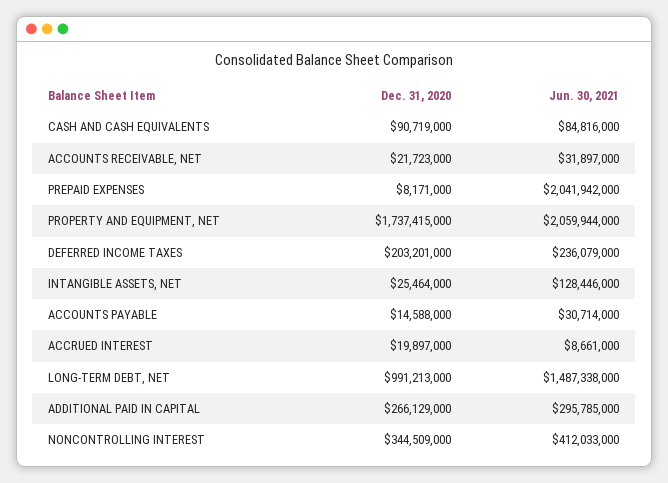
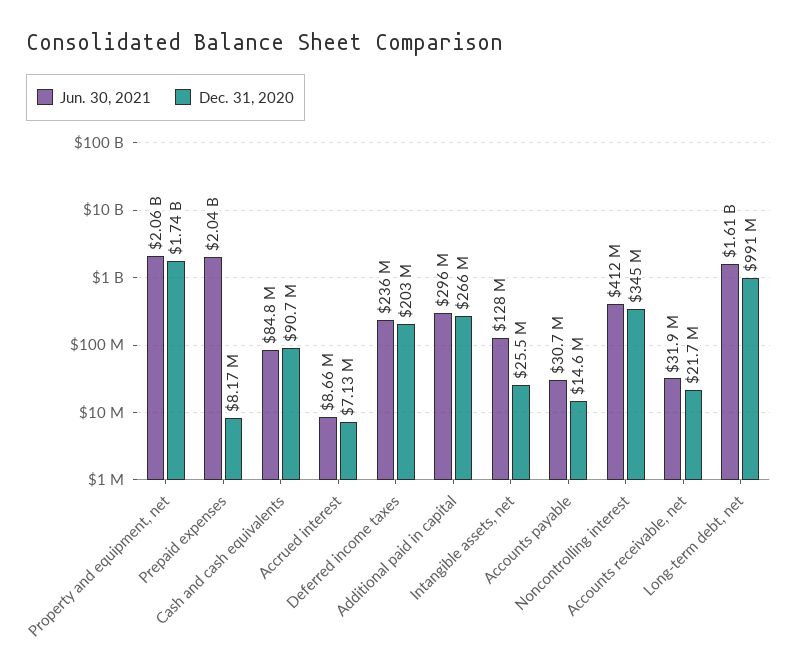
Dec. 31, 2020, ACCRUED INTEREST: 19897000 -> 7130000
Jun. 30, 2021, LONG-TERM DEBT, NET: 1487338000 -> 1610000000

